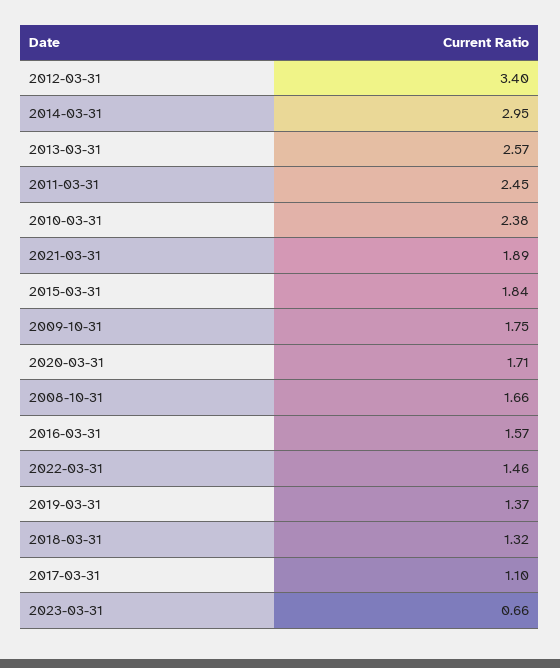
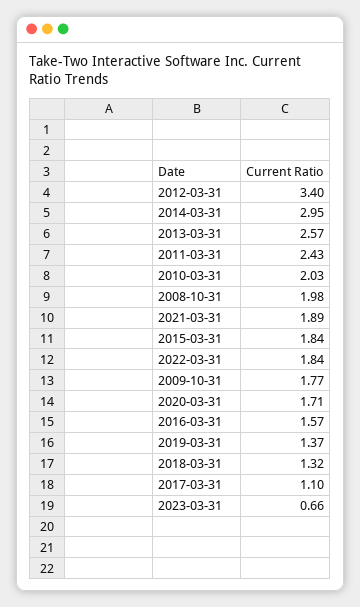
2011-03-31: 2.45 -> 2.43
2010-03-31: 2.38 -> 2.03
2009-10-31: 1.75 -> 1.77
2008-10-31: 1.66 -> 1.98
2022-03-31: 1.46 -> 1.84

